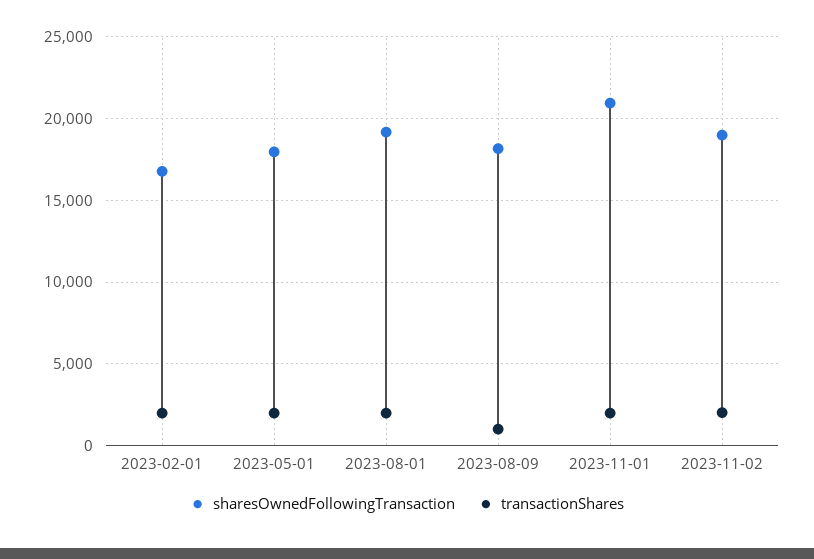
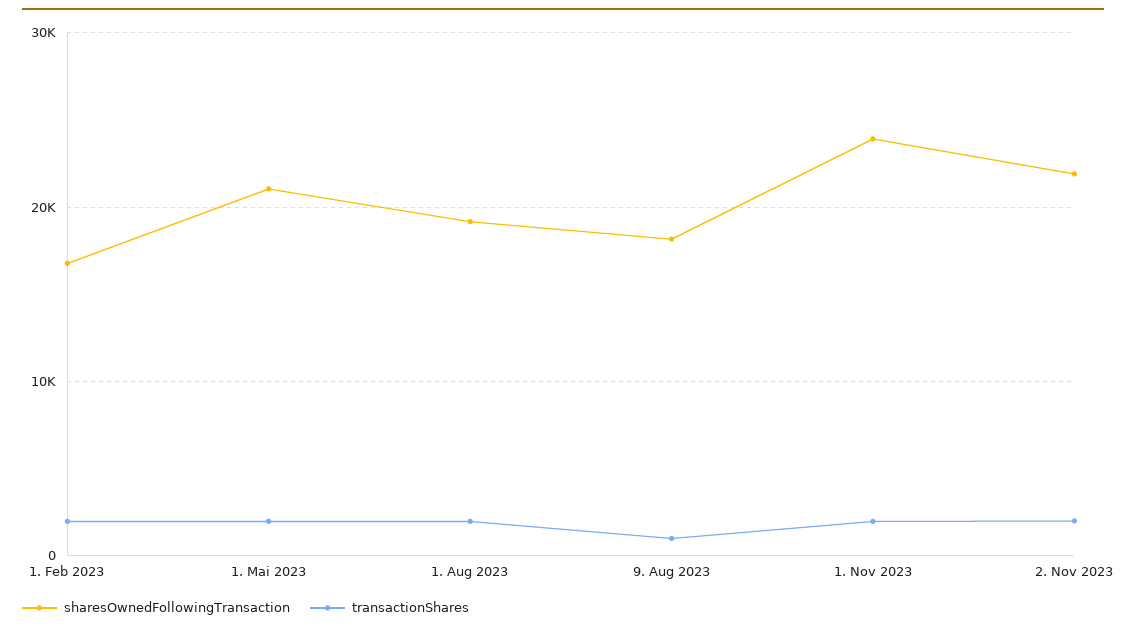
sharesOwnedFollowingTransaction, 2023-05-01: 18000 -> 21000
sharesOwnedFollowingTransaction, 2023-11-01: 21000 -> 24000
sharesOwnedFollowingTransaction, 2023-11-02: 19000 -> 22000

